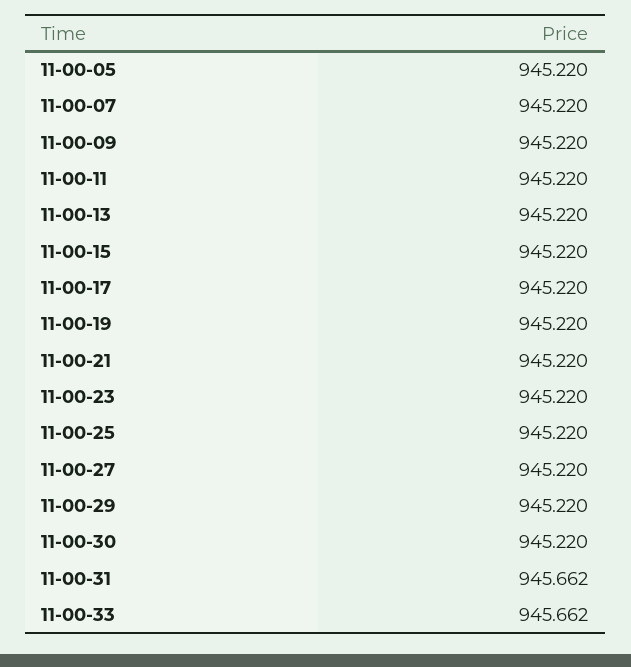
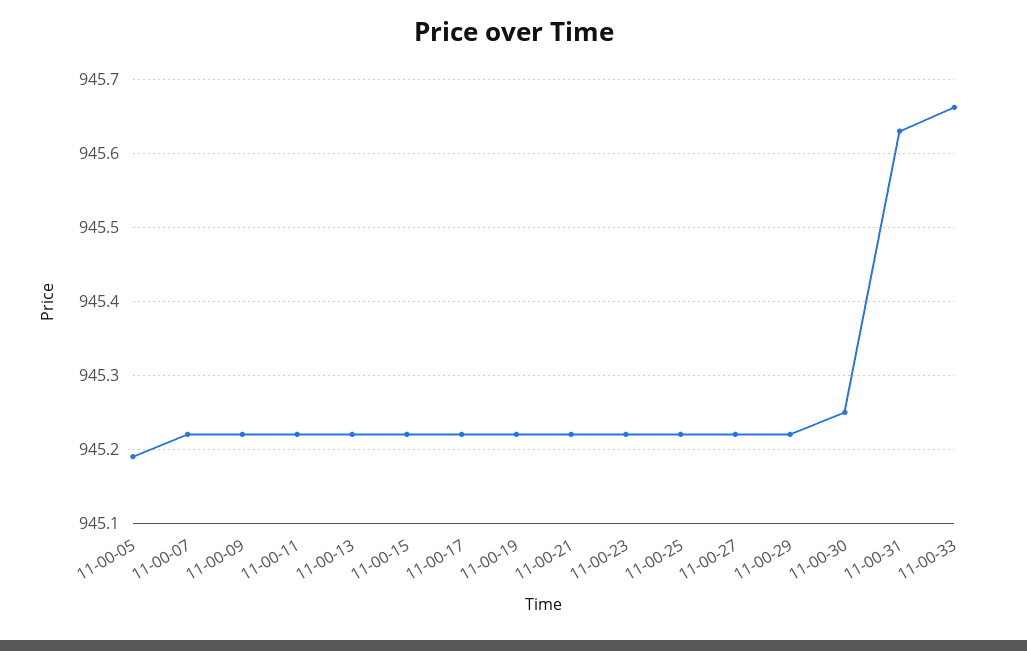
11-00-05: 945.22 -> 945.19
11-00-30: 945.22 -> 945.25
11-00-31: 945.662 -> 945.63

